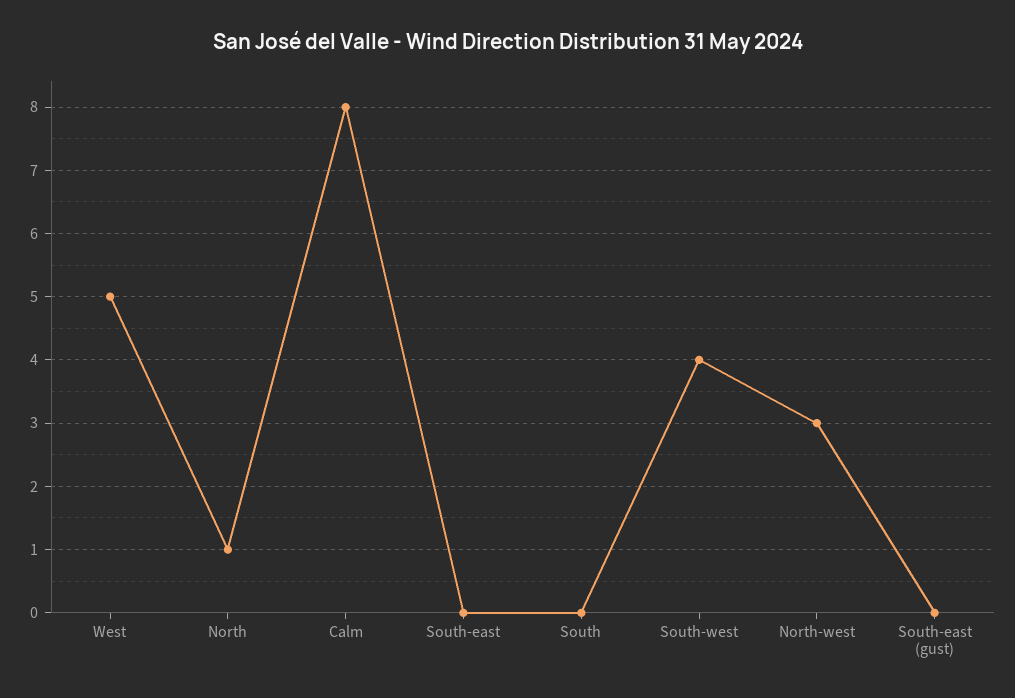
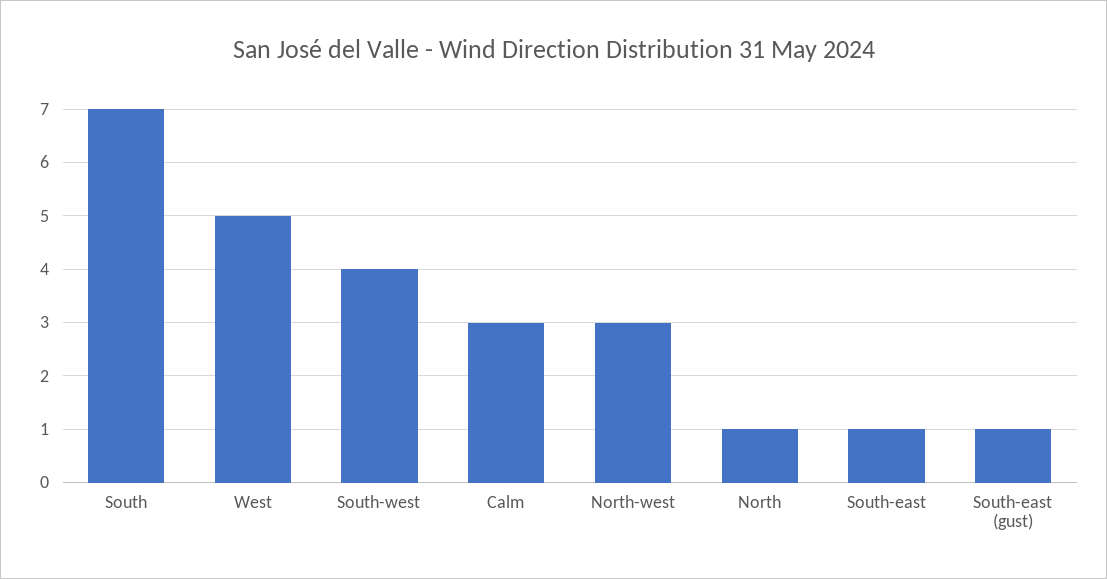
Calm: 8 -> 3
South-east: 0 -> 1
South: 0 -> 7
South-east (gust): 0 -> 1

